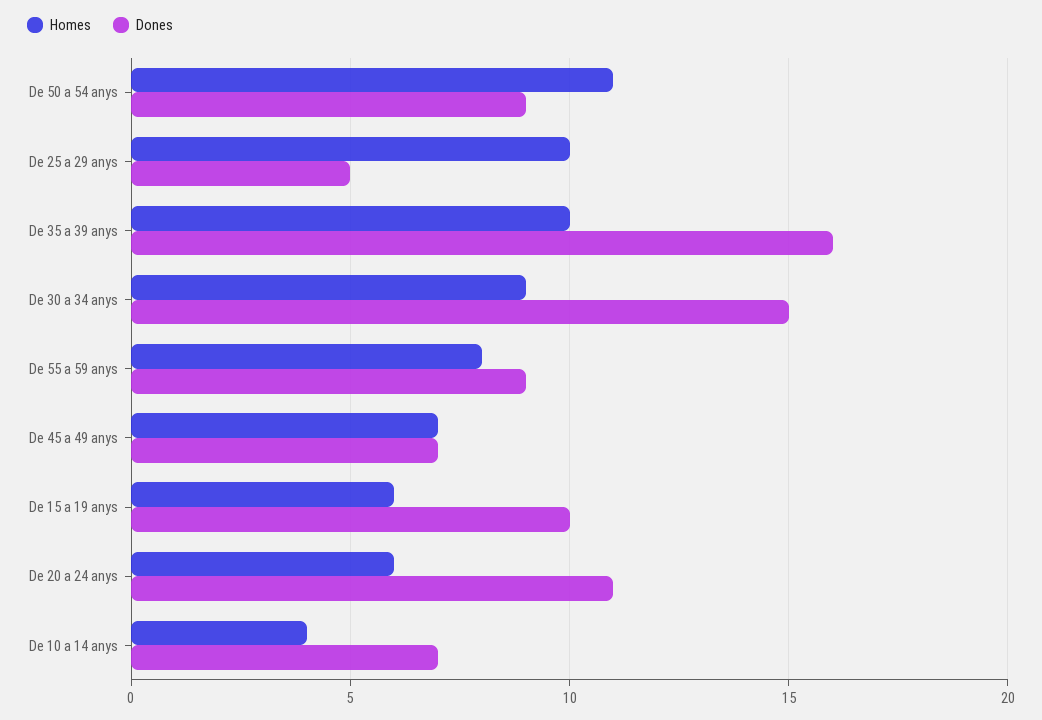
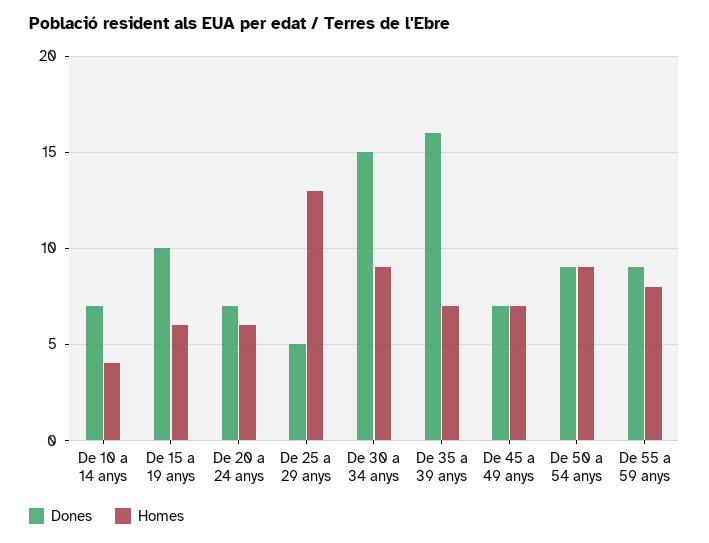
Homes, De 50 a 54 anys: 11 -> 9
Homes, De 25 a 29 anys: 10 -> 13
Homes, De 35 a 39 anys: 10 -> 7
Dones, De 20 a 24 anys: 11 -> 7

